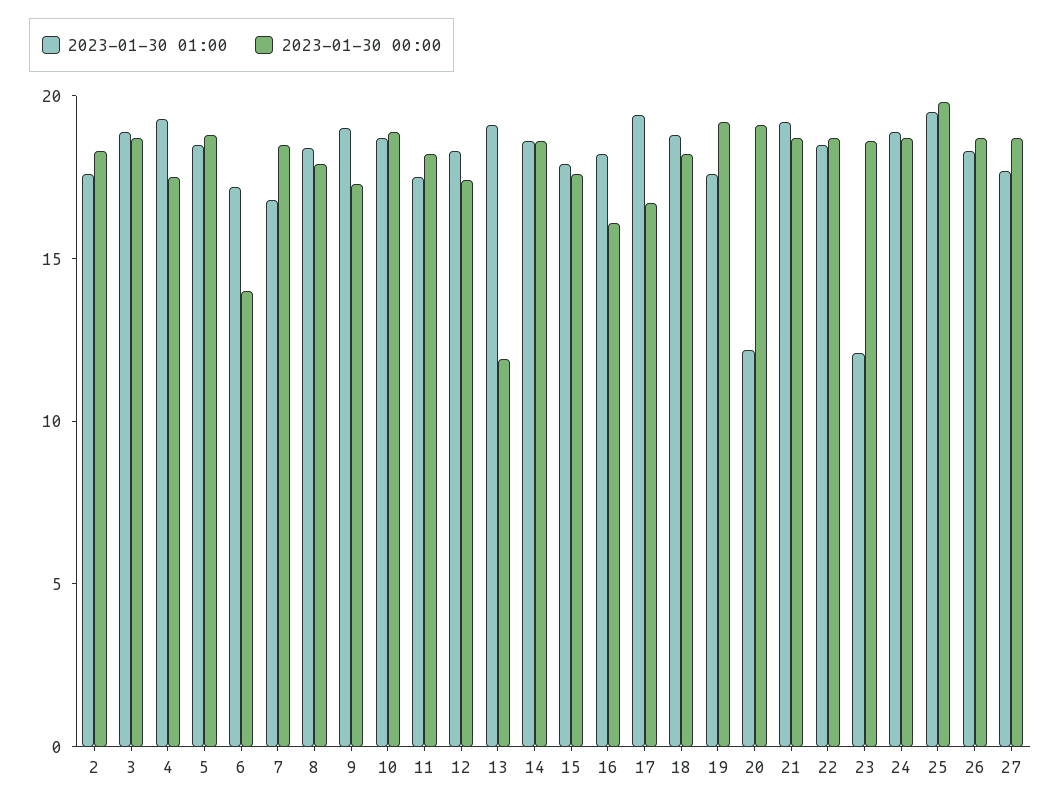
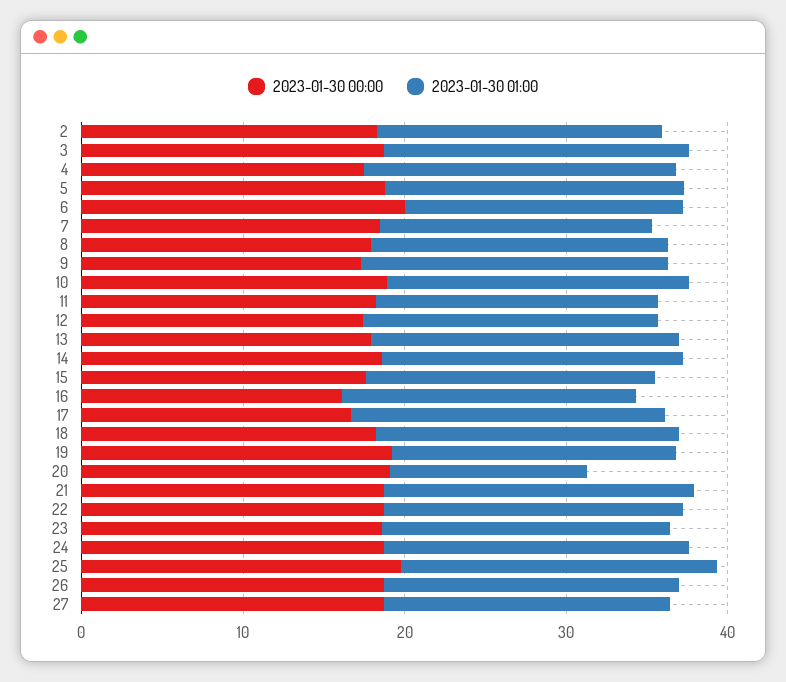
2023-01-30 00:00, 6: 14 -> 20
2023-01-30 00:00, 13: 12 -> 18
2023-01-30 01:00, 23: 12 -> 18

